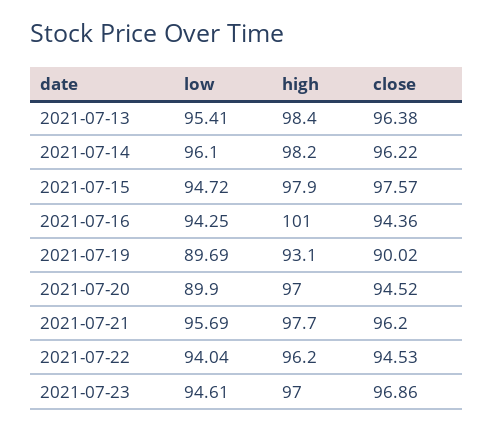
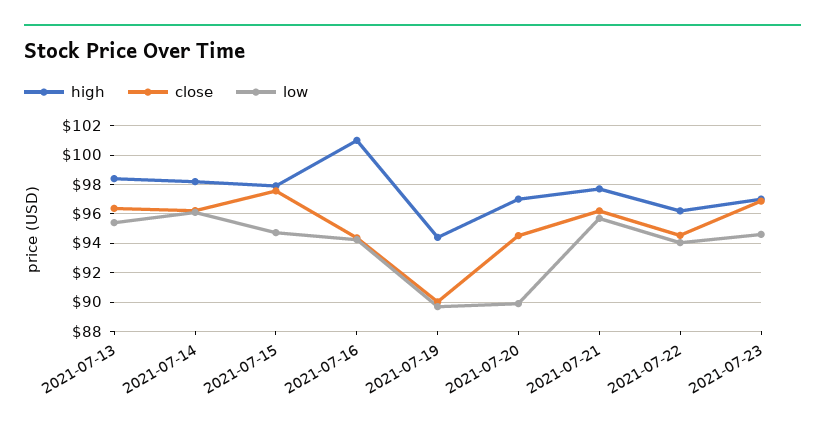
high, 2021-07-19: 93.1 -> 94.5

